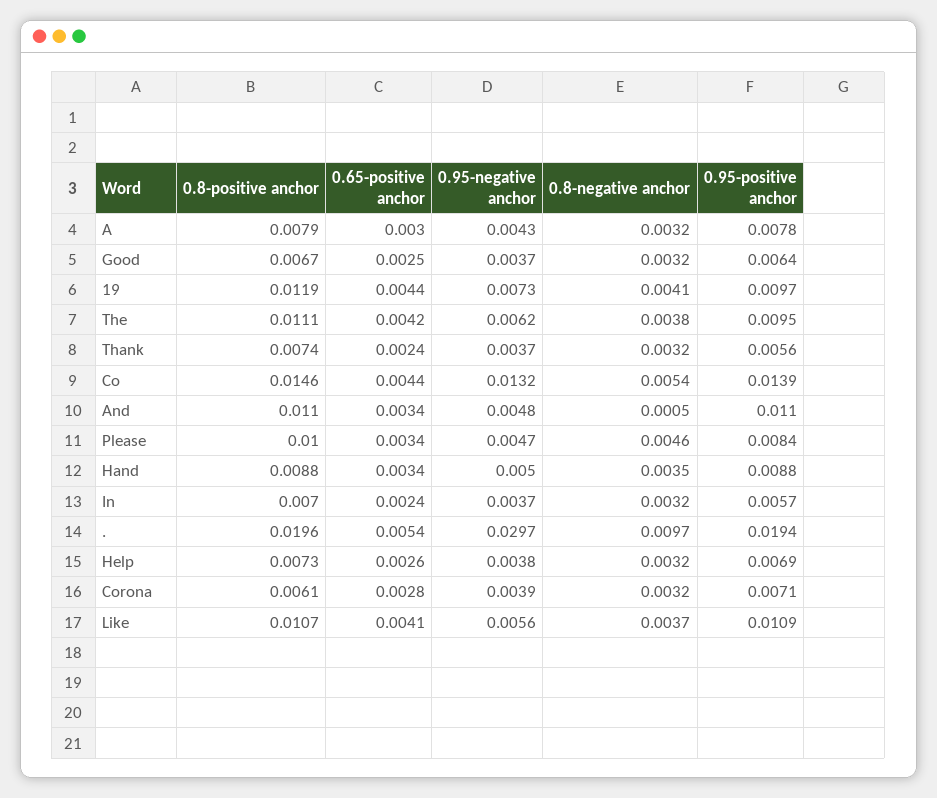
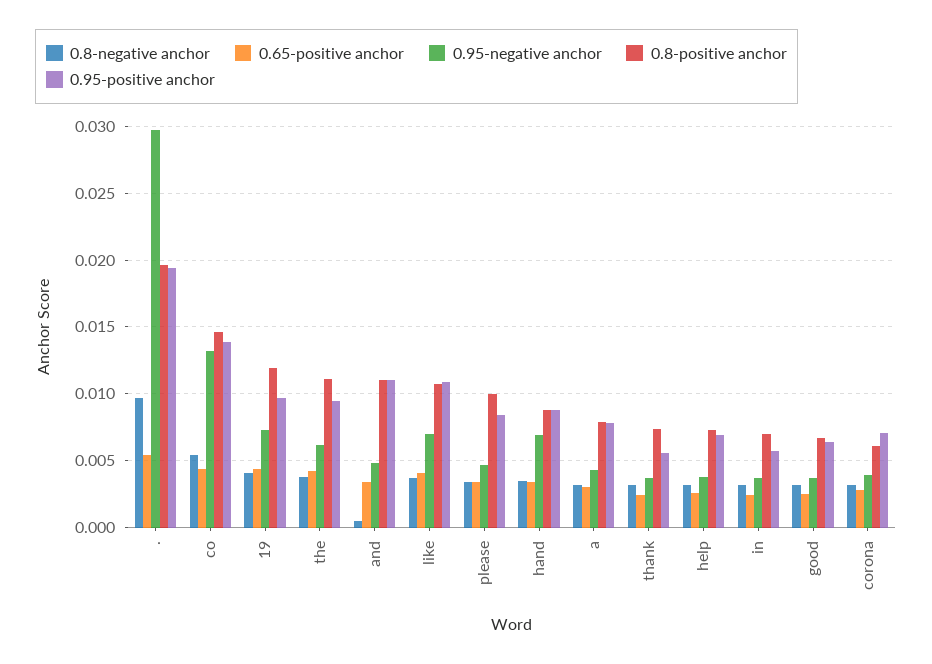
0.8-negative anchor, Please: 0.0046 -> 0.0035
0.95-negative anchor, Hand: 0.005 -> 0.007
0.95-negative anchor, Like: 0.0056 -> 0.007

